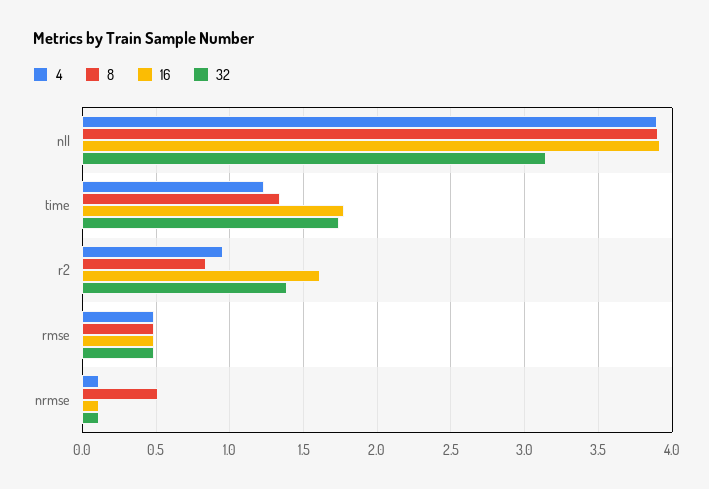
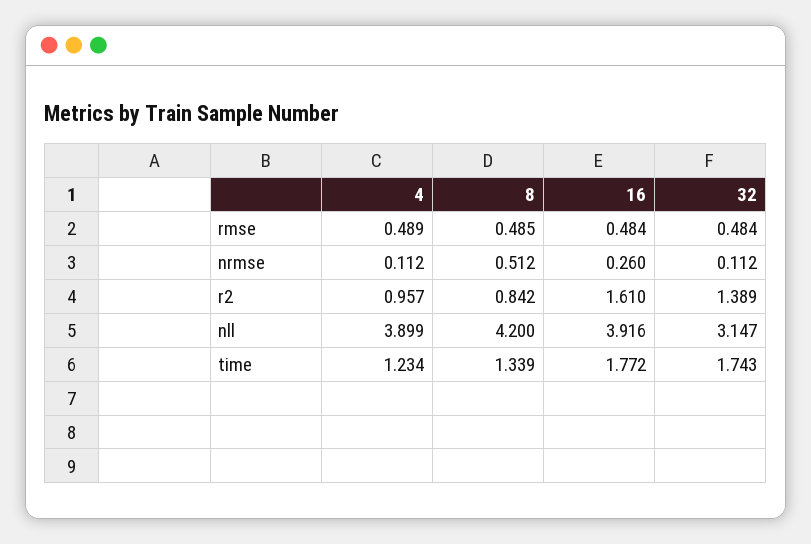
8, nll: 3.9 -> 4.2
16, nrmse: 0.1 -> 0.26

